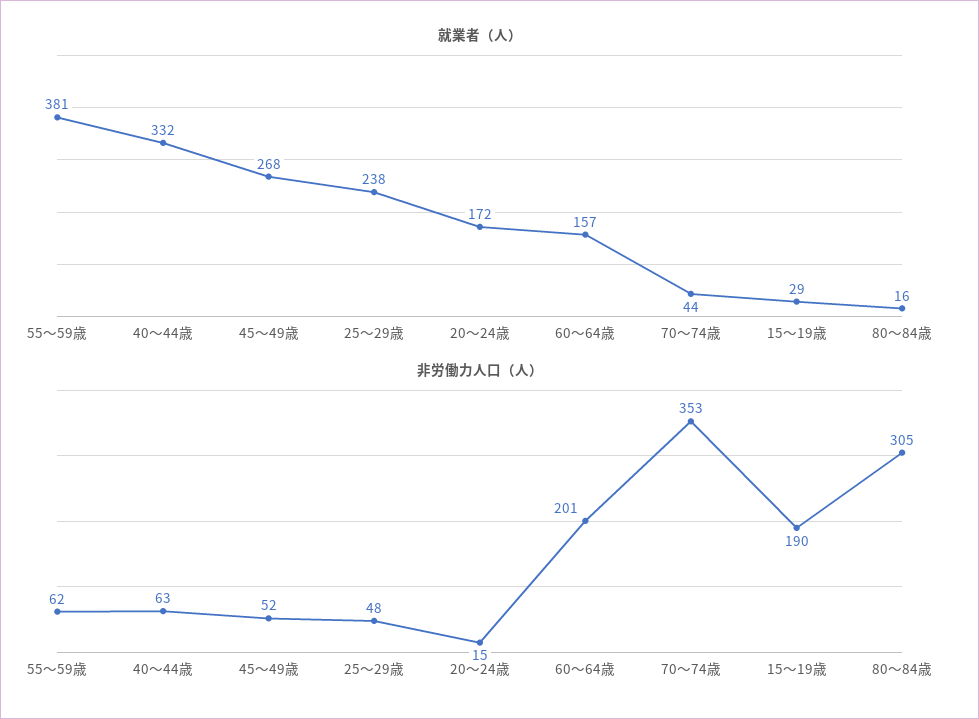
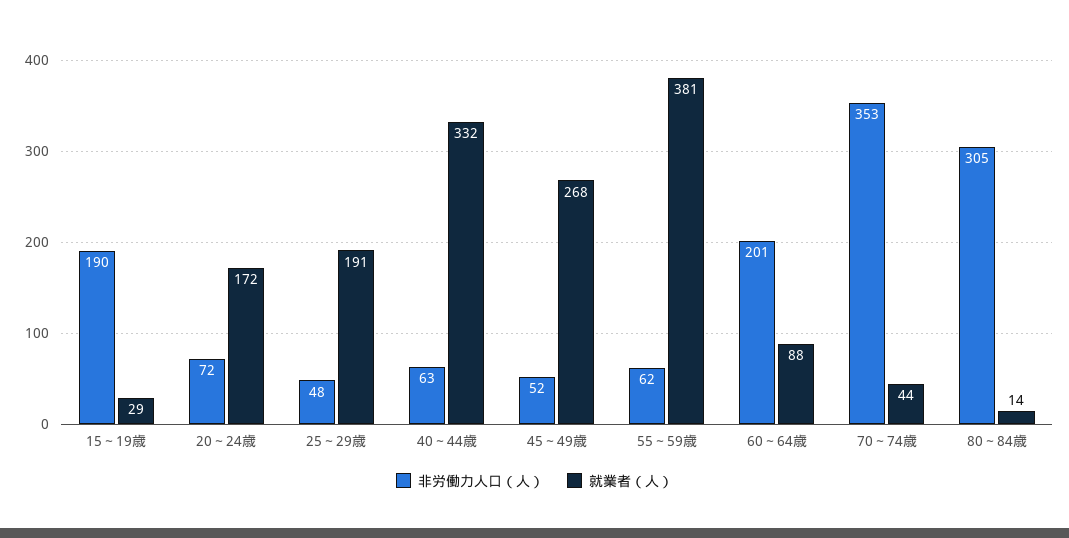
就業者（人）, 25～29歳: 238 -> 191
就業者（人）, 60～64歳: 157 -> 88
就業者（人）, 80～84歳: 16 -> 14
非労働力人口（人）, 20～24歳: 15 -> 72

